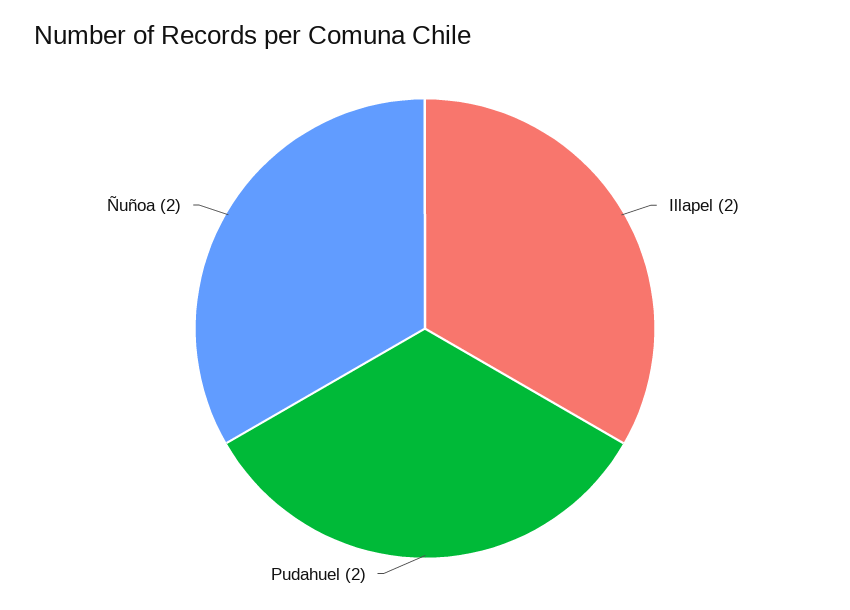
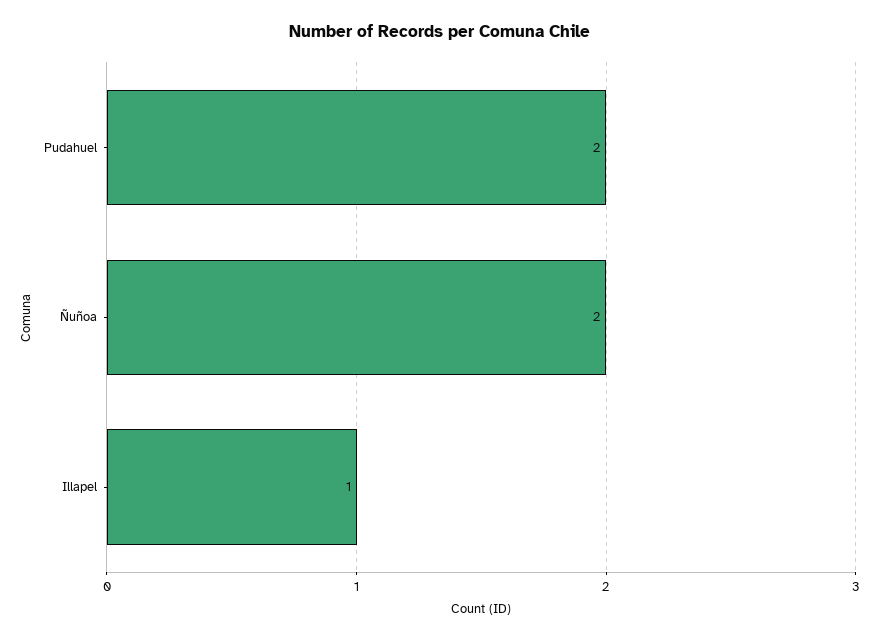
Illapel: 2 -> 1

